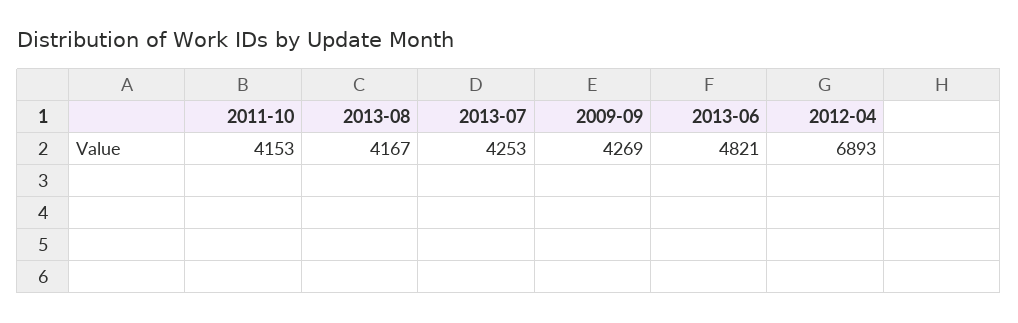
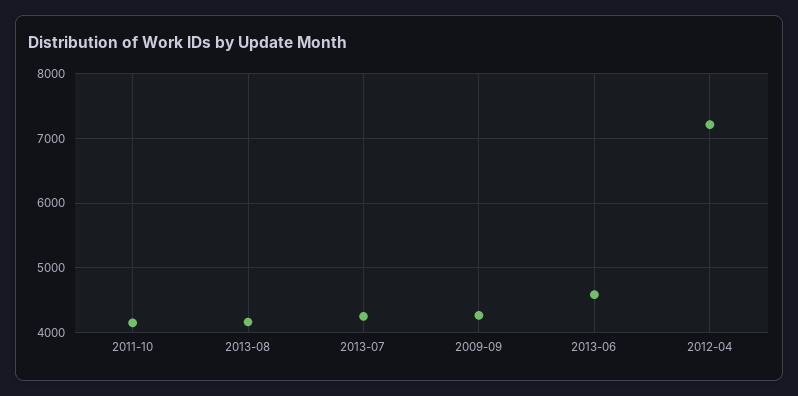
2013-06: 4821 -> 4600
2012-04: 6893 -> 7200

